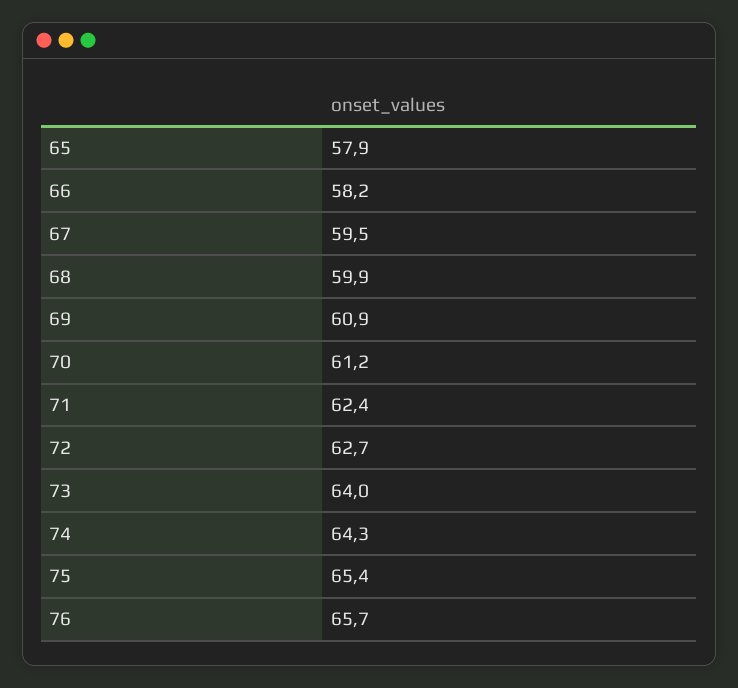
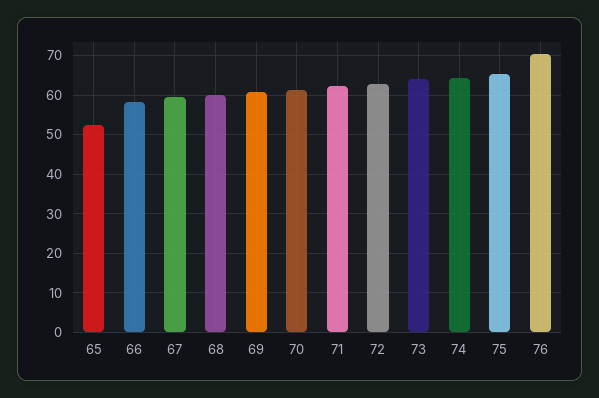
65: 57.9 -> 52
76: 65.7 -> 70

